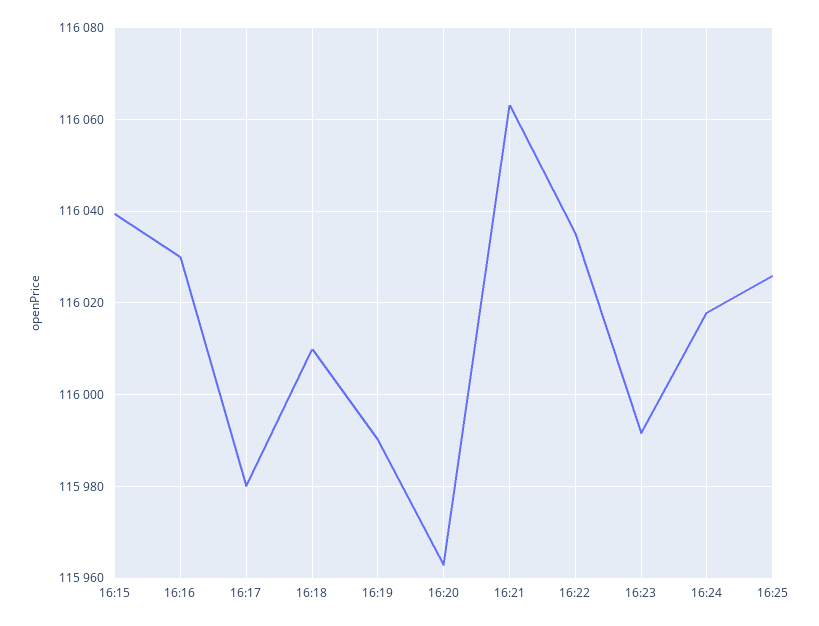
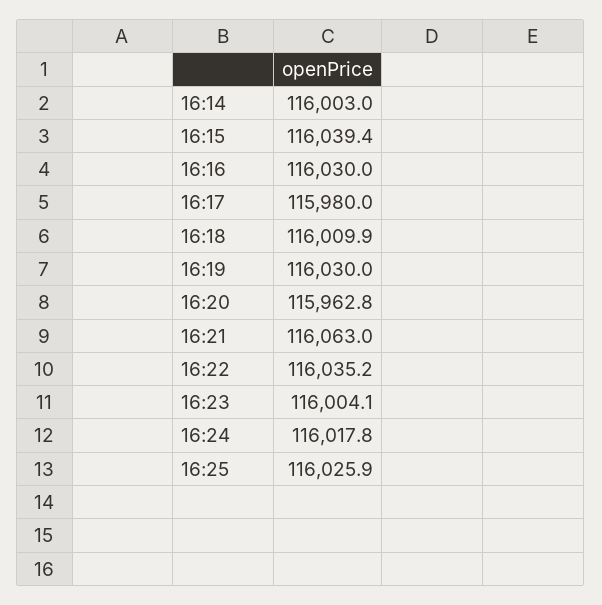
16:19: 115990 -> 116030
16:23: 115992 -> 116004.1
16:14: none -> 116003

